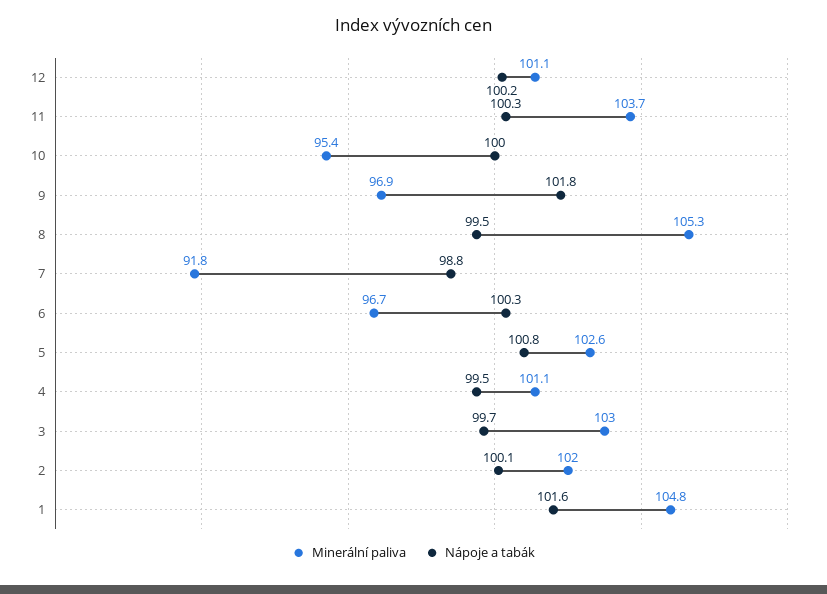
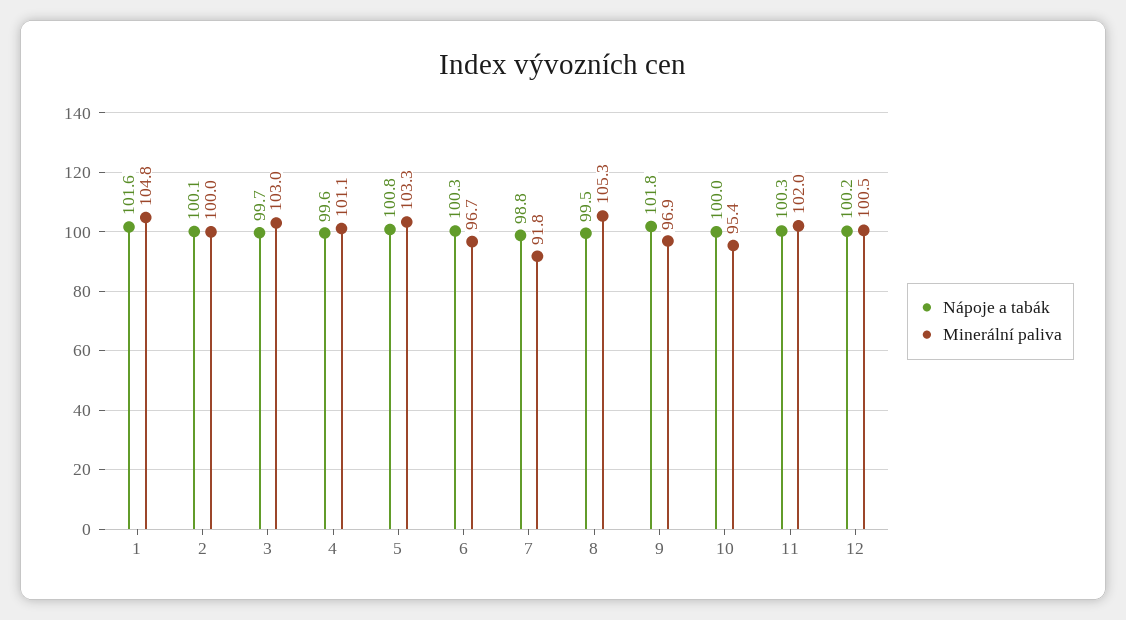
Minerální paliva, 12: 101.1 -> 100.5
Minerální paliva, 11: 103.7 -> 102
Minerální paliva, 5: 102.6 -> 103.3
Nápoje a tabák, 4: 99.5 -> 99.6
Minerální paliva, 2: 102 -> 100

